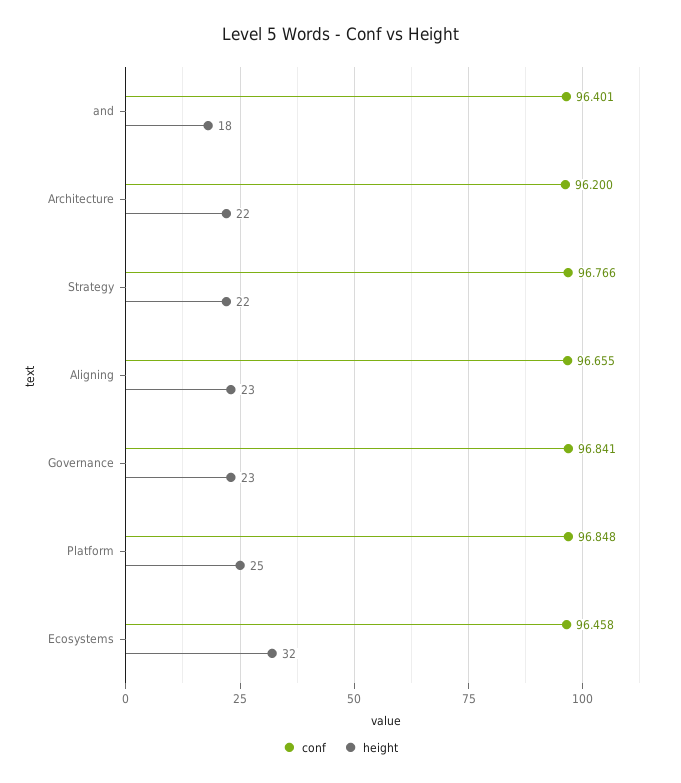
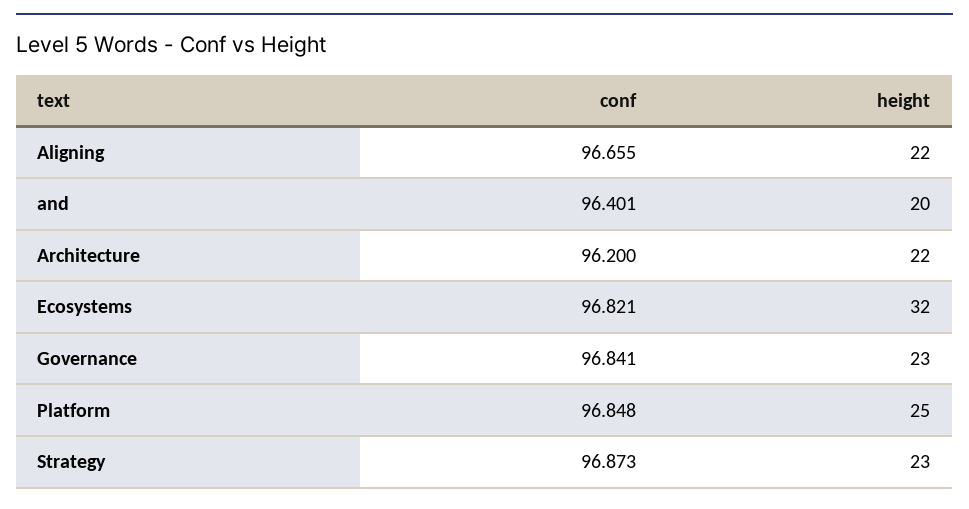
height, and: 18 -> 20
conf, Strategy: 96.766 -> 96.873
height, Strategy: 22 -> 23
height, Aligning: 23 -> 22
conf, Ecosystems: 96.458 -> 96.821

